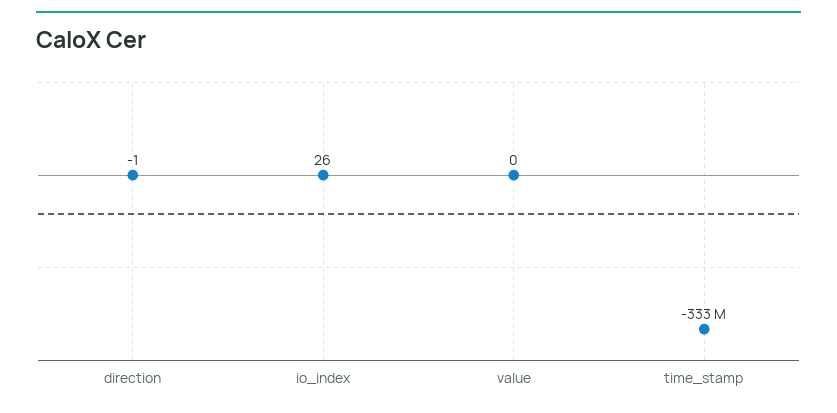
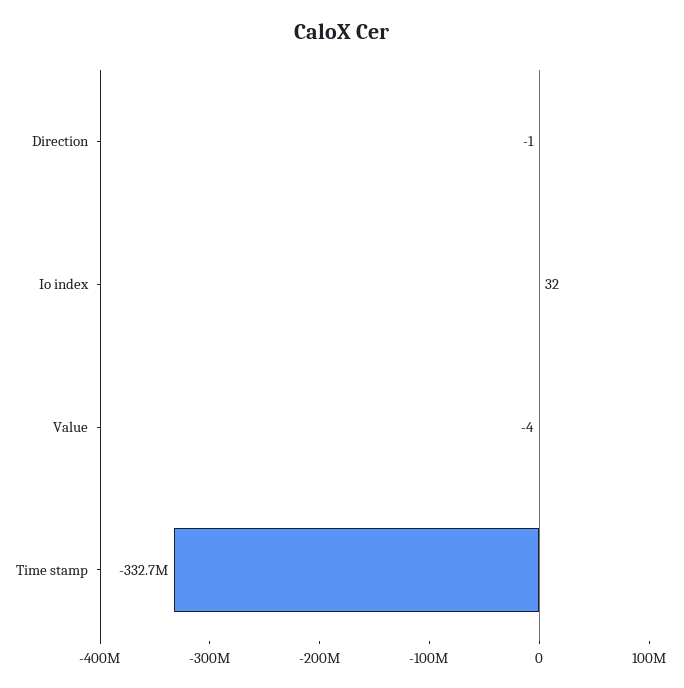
io_index: 26 -> 32
value: 0 -> -4

